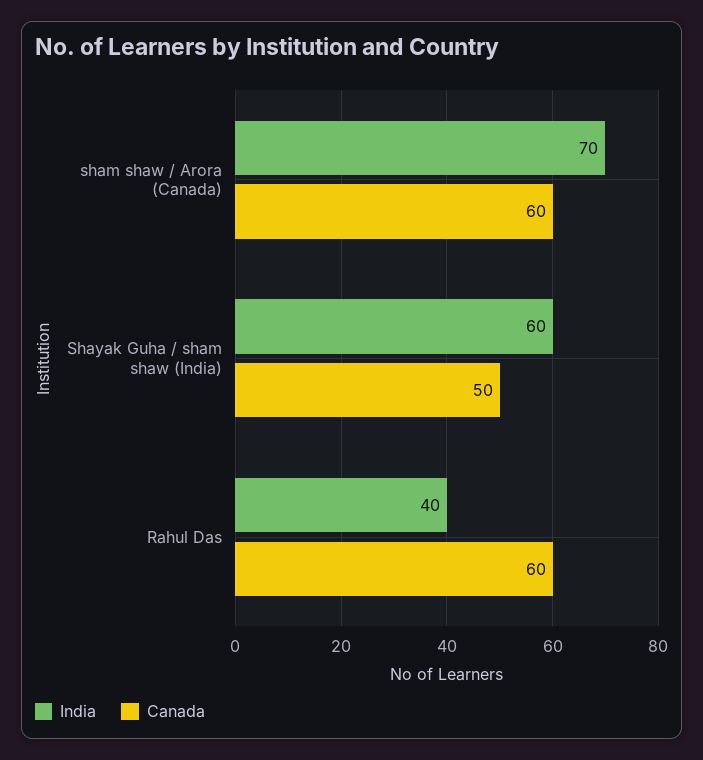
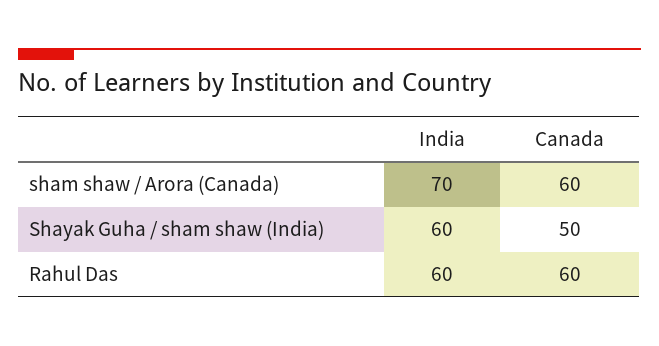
India, Rahul Das: 40 -> 60

